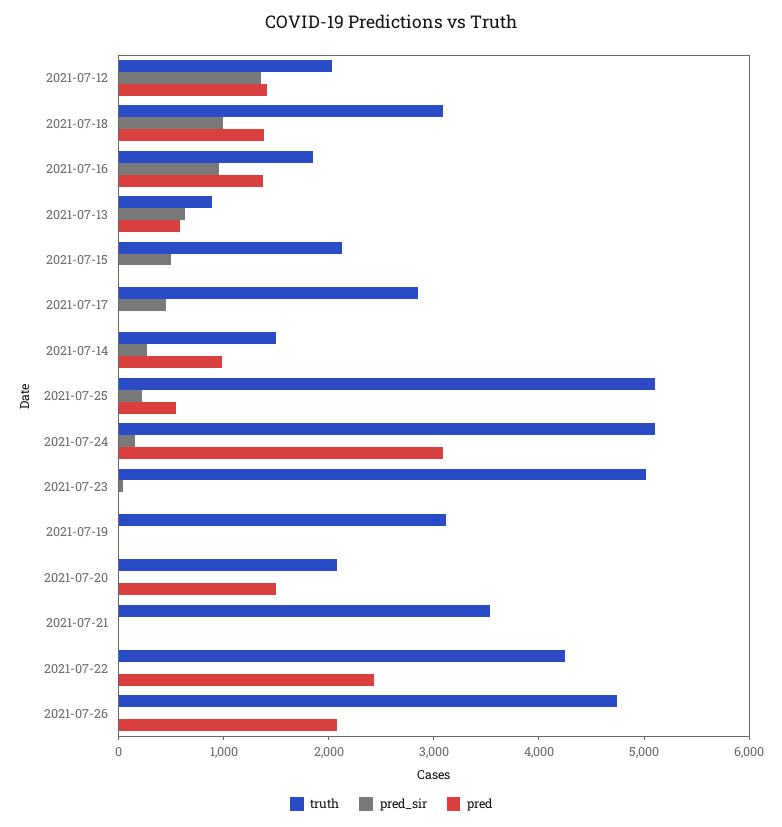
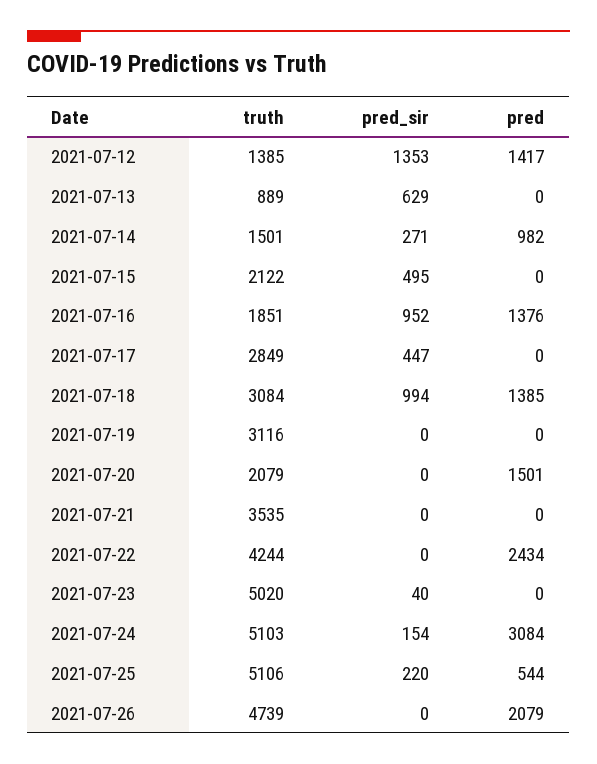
truth, 2021-07-12: 2000 -> 1385
pred, 2021-07-13: 600 -> 0

